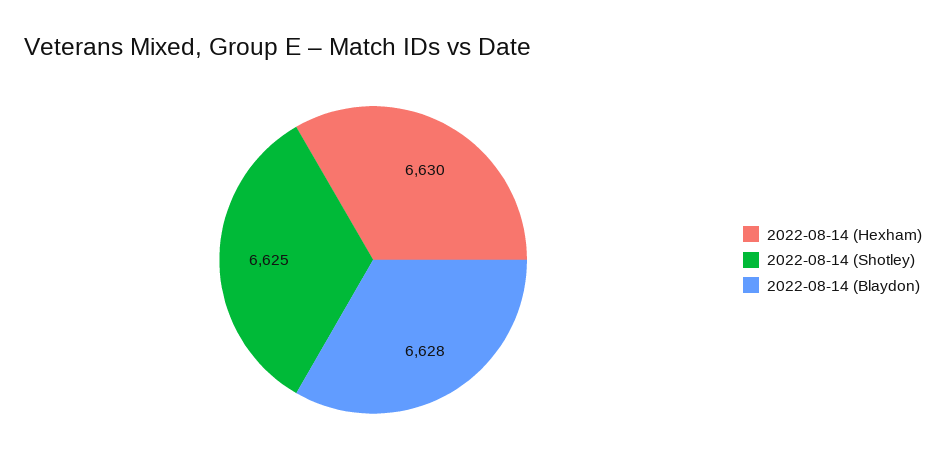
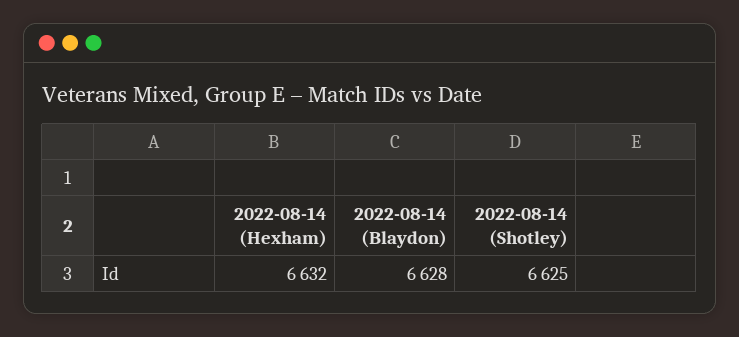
2022-08-14 (Hexham): 6630 -> 6632

